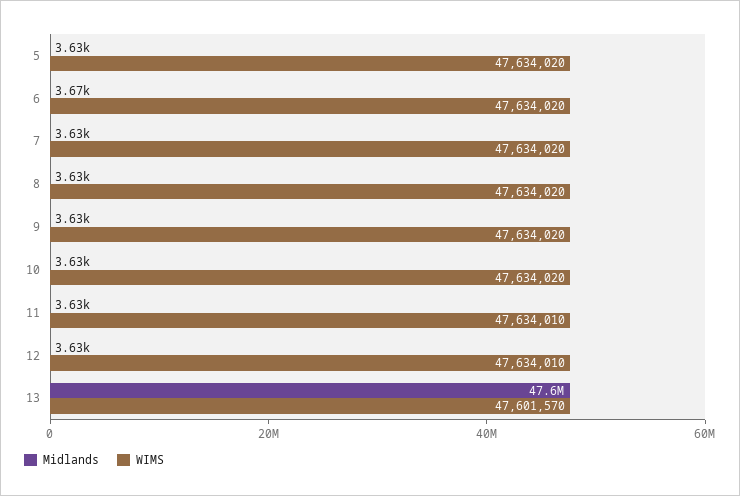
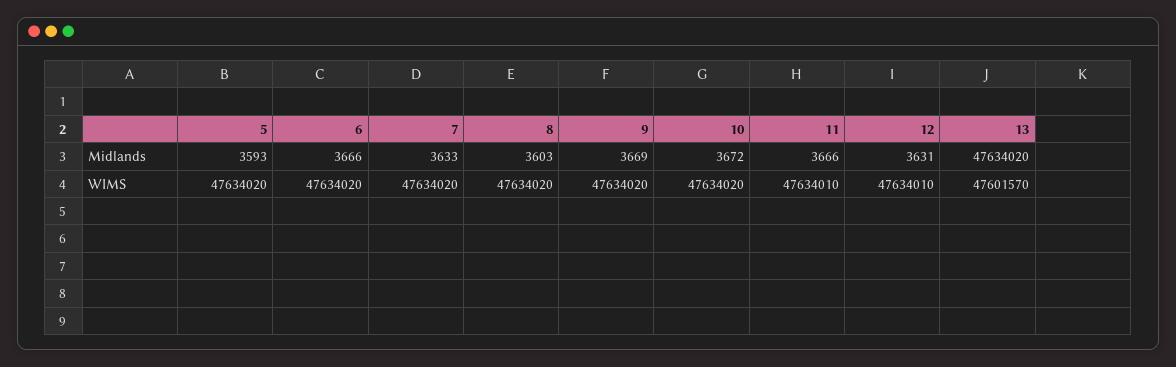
Midlands, 5: 3630 -> 3593
Midlands, 8: 3630 -> 3603
Midlands, 9: 3630 -> 3669
Midlands, 10: 3630 -> 3672
Midlands, 11: 3630 -> 3666

